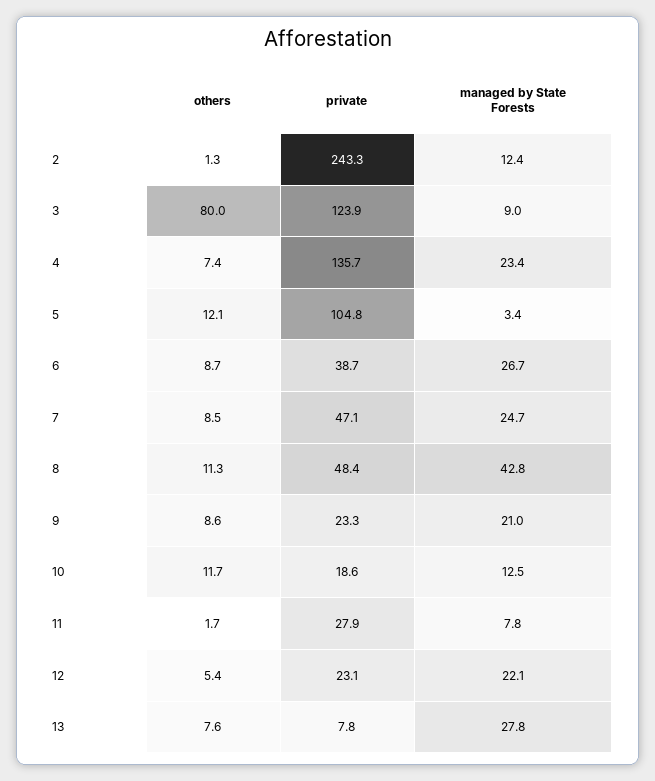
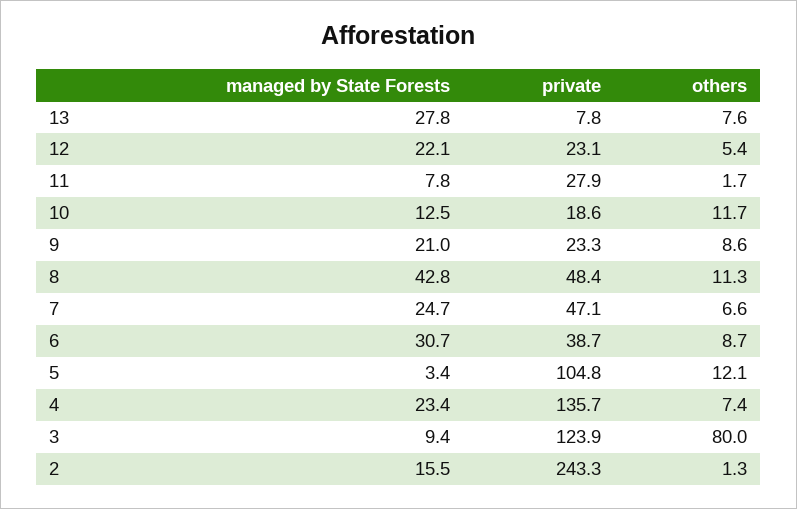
managed by State Forests, 2: 12.4 -> 15.5
managed by State Forests, 3: 9 -> 9.4
managed by State Forests, 6: 26.7 -> 30.7
others, 7: 8.5 -> 6.6

